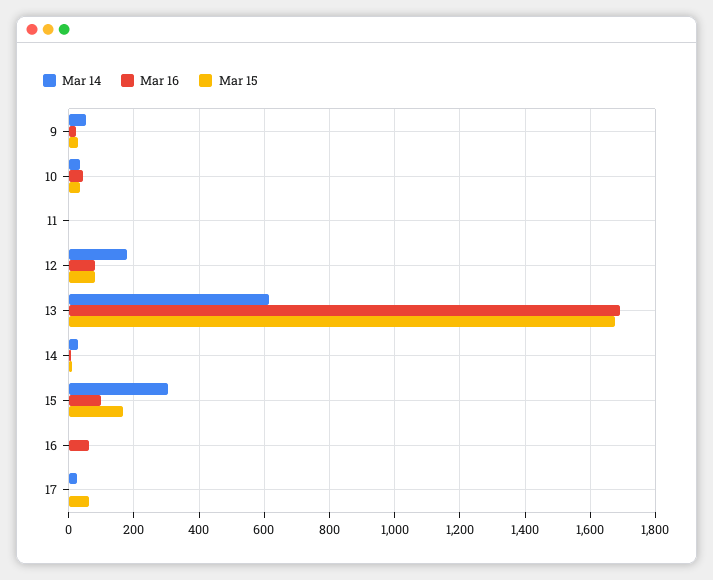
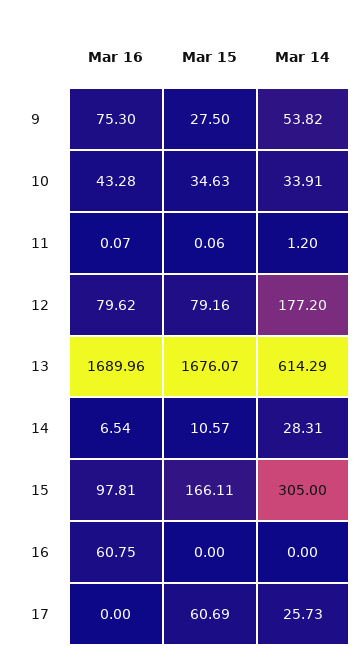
Mar 16, 9: 20 -> 75.3

